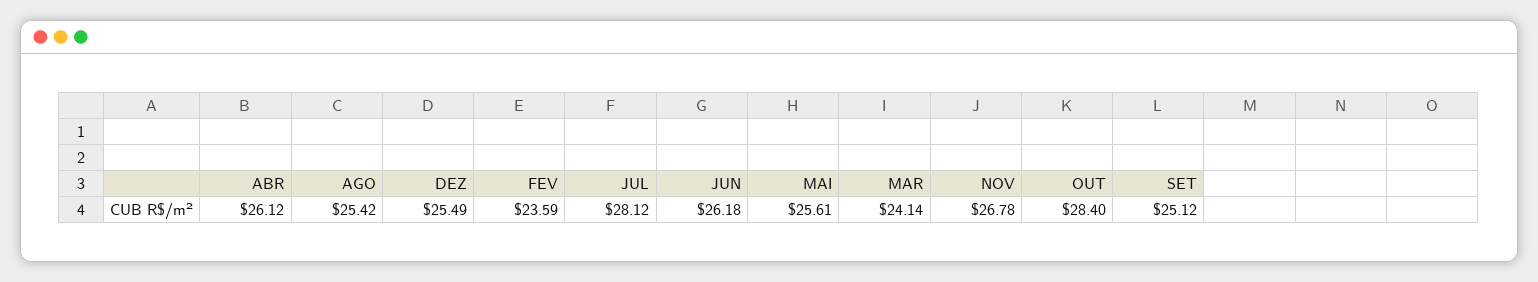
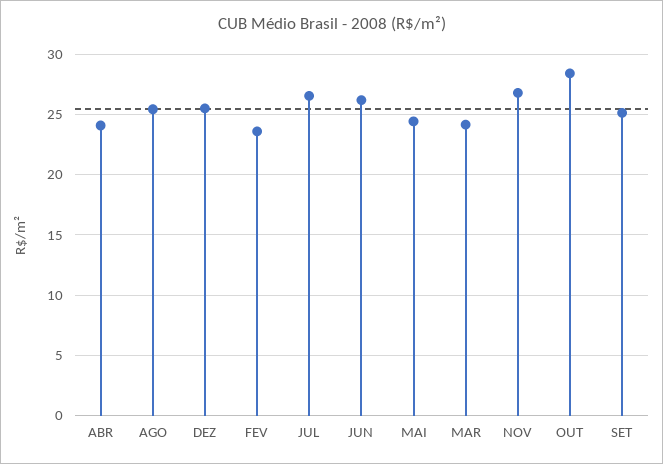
ABR: 26.12 -> 24
JUL: 28.12 -> 26.5
MAI: 25.61 -> 24.5

